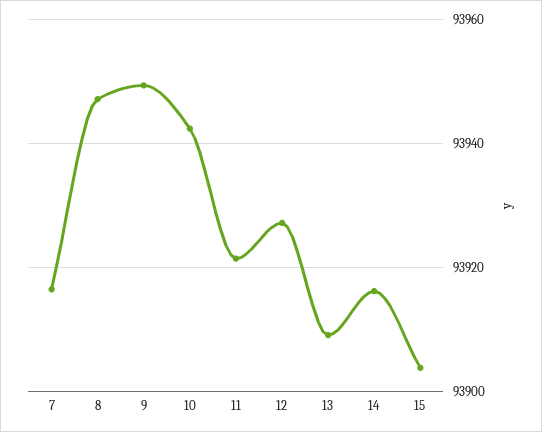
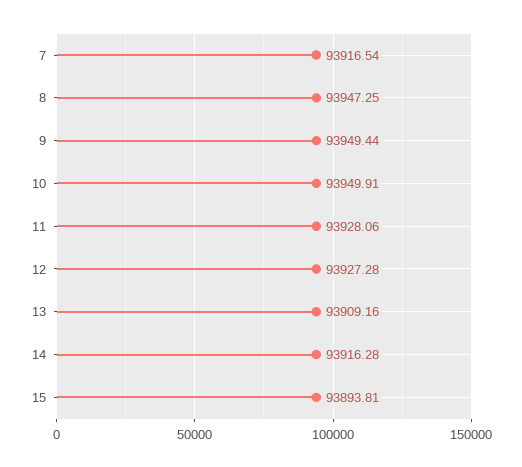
10: 93942 -> 93949.91
11: 93922 -> 93928.06
15: 93904 -> 93893.81

